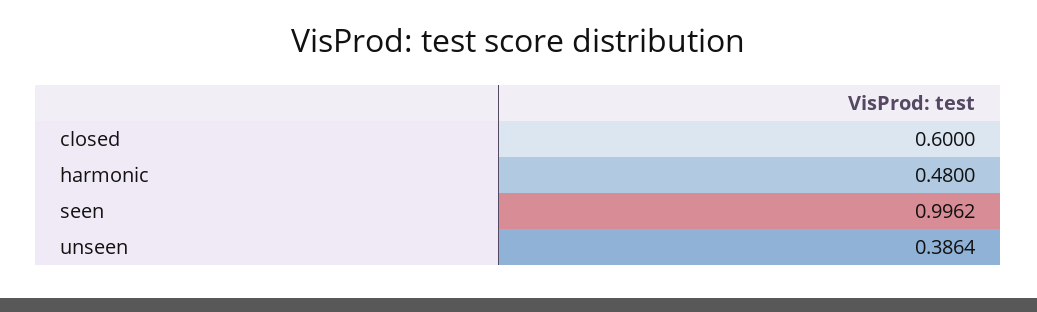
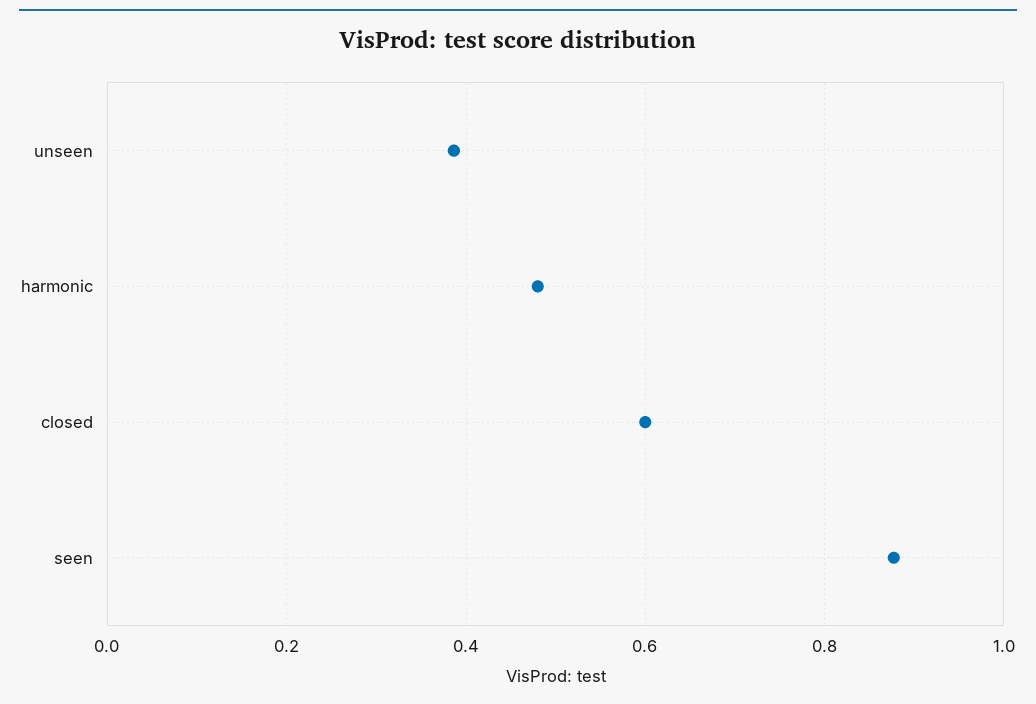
seen: 0.9962 -> 0.88

